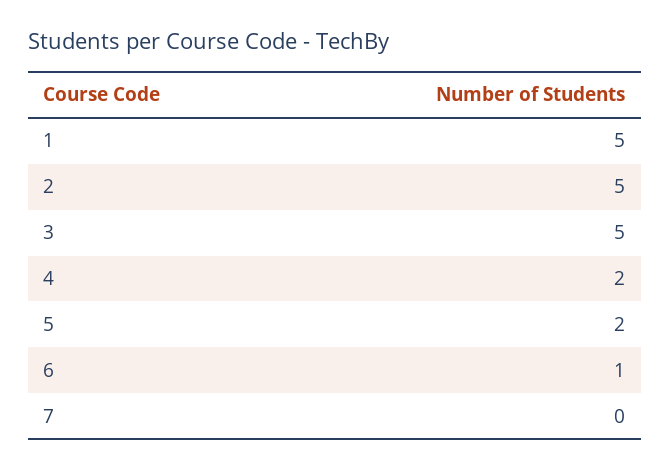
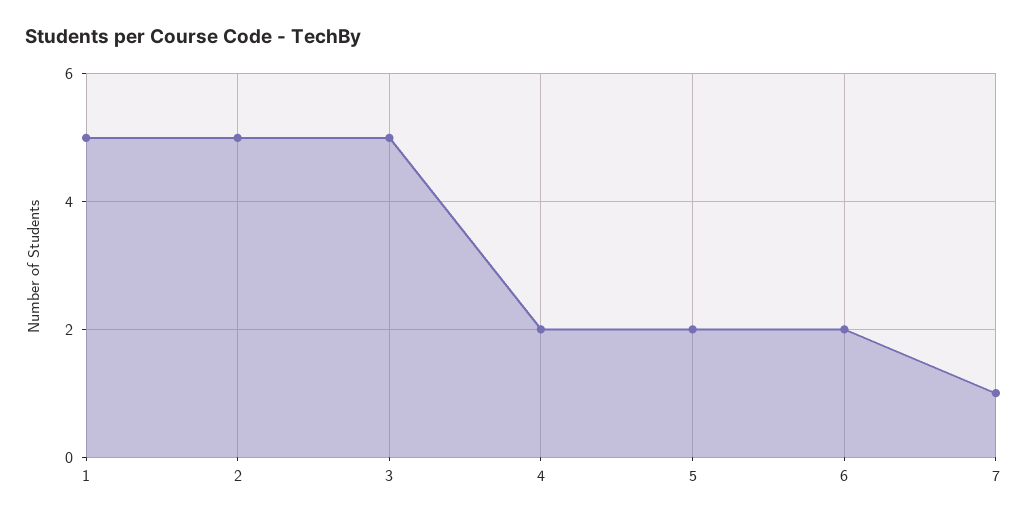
6: 1 -> 2
7: 0 -> 1

